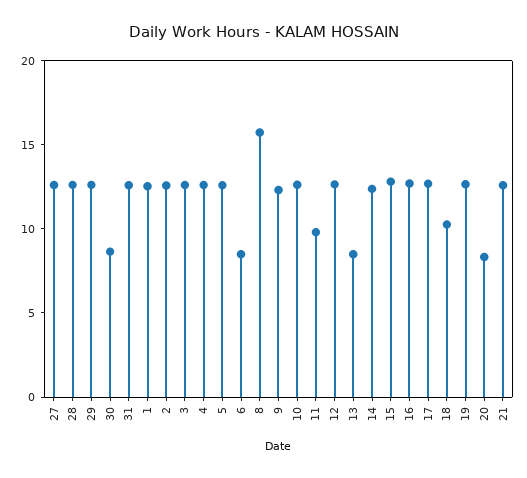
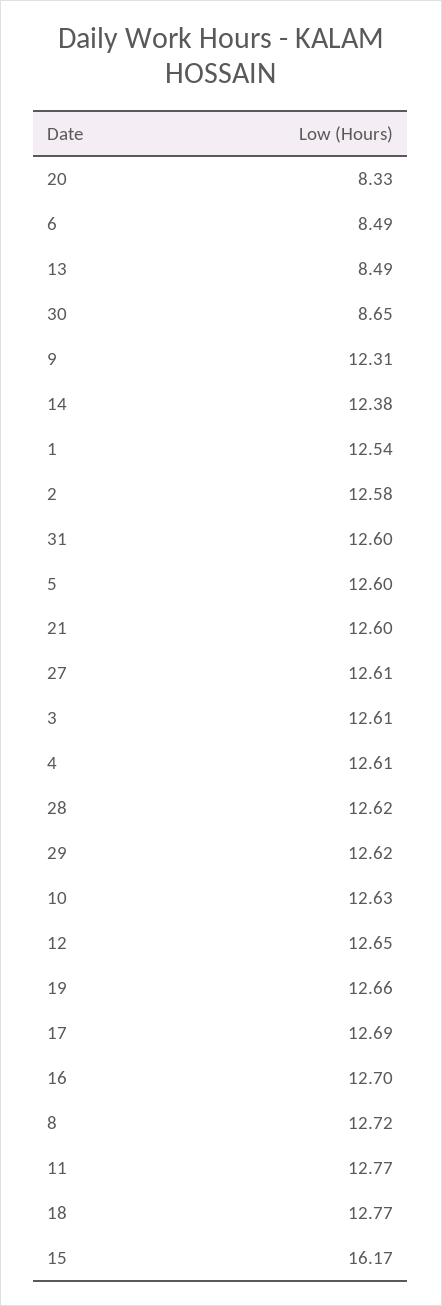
8: 16 -> 12.72
11: 10 -> 12.77
15: 13 -> 16.17
18: 10 -> 12.77

